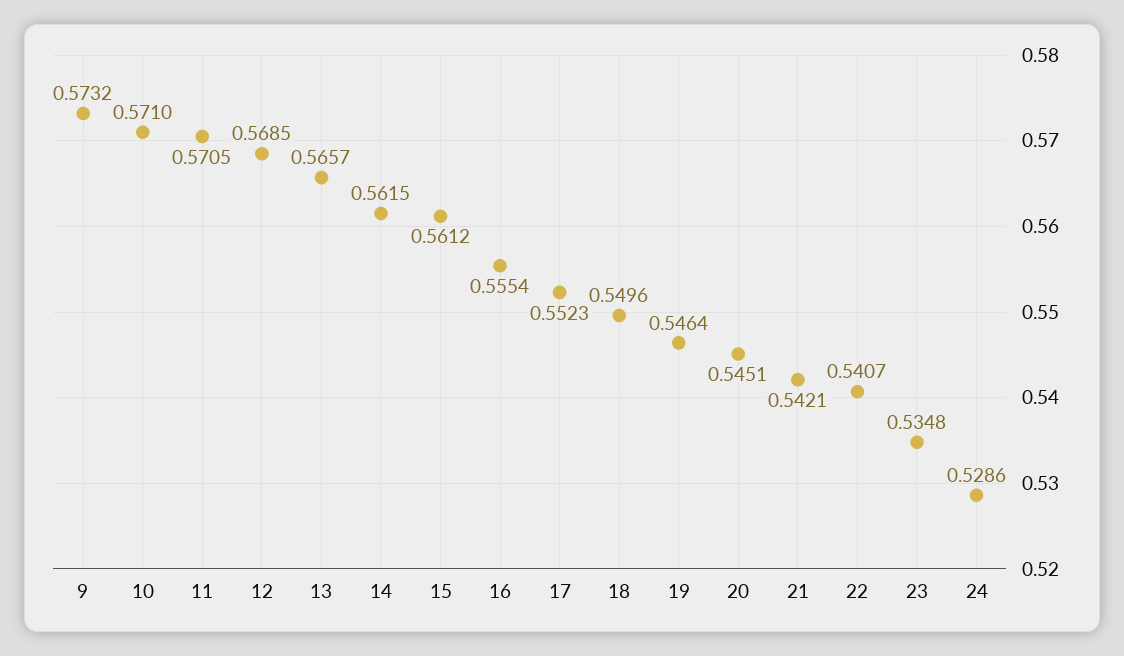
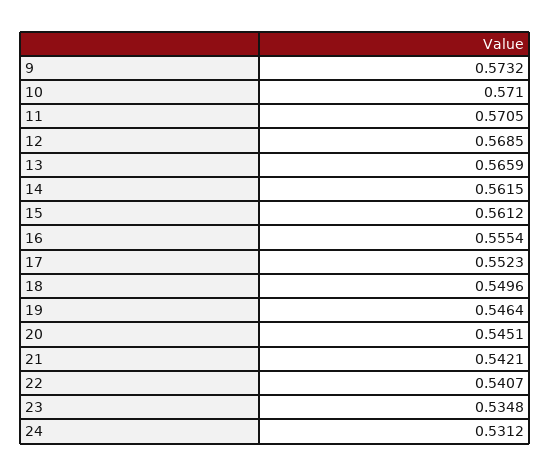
13: 0.5657 -> 0.5659
24: 0.5286 -> 0.5312

